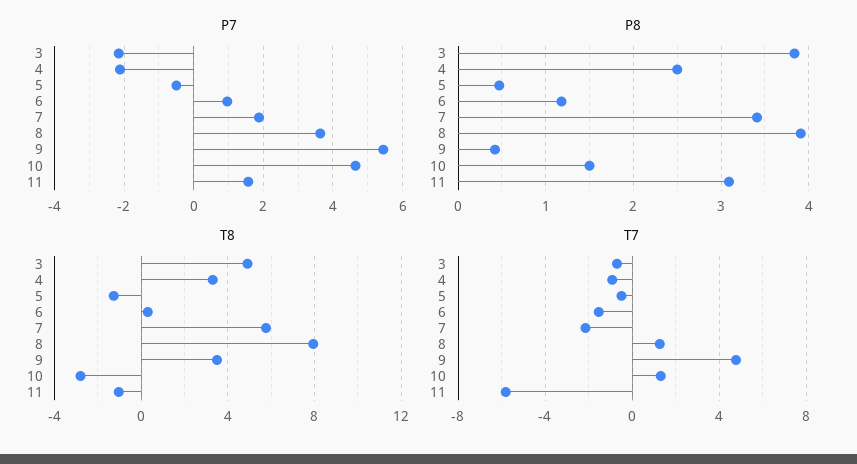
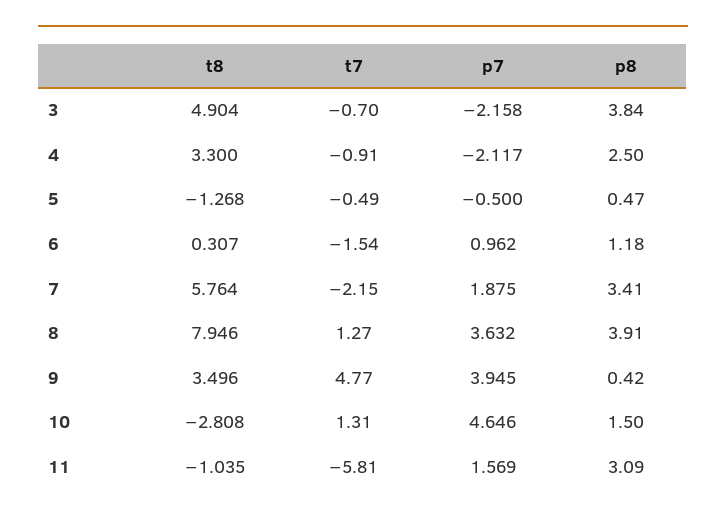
P7, 9: 5.4 -> 3.945

